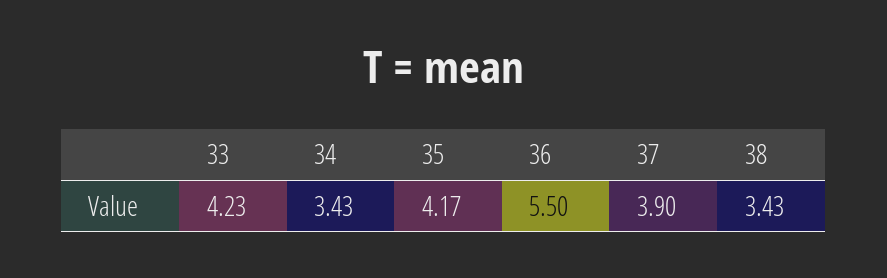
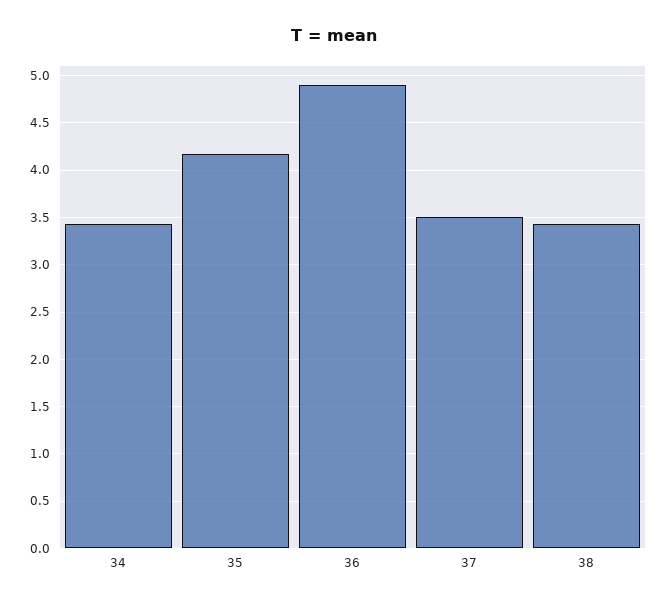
33: 4.23 -> none
36: 5.5 -> 4.9
37: 3.9 -> 3.5

